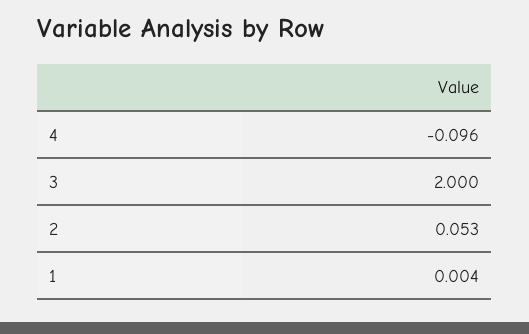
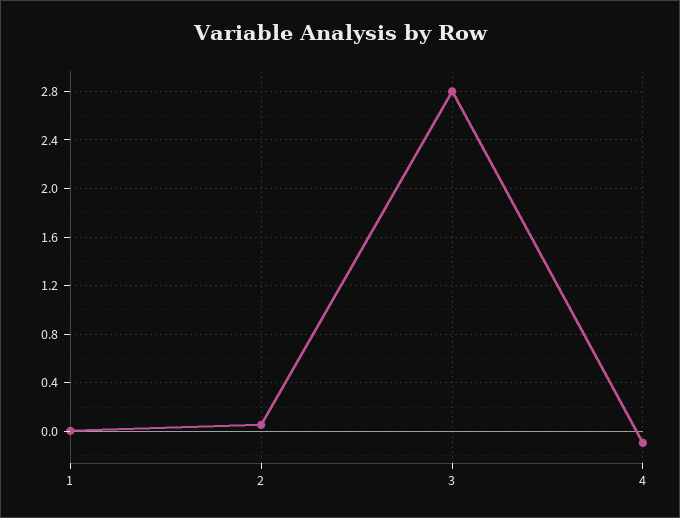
3: 2 -> 2.8

